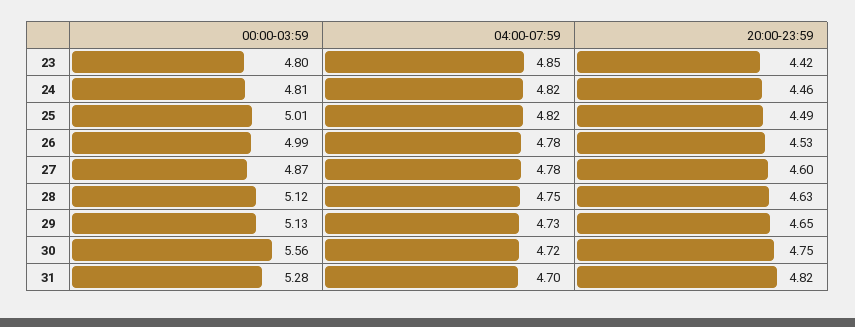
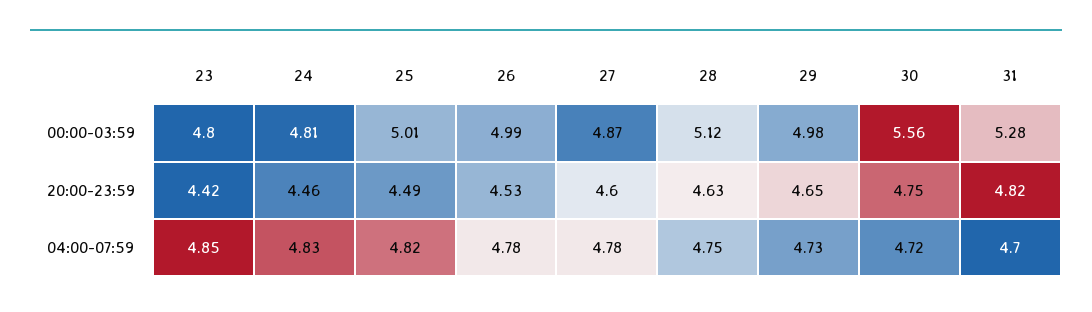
04:00-07:59, 24: 4.82 -> 4.83
00:00-03:59, 29: 5.13 -> 4.98

